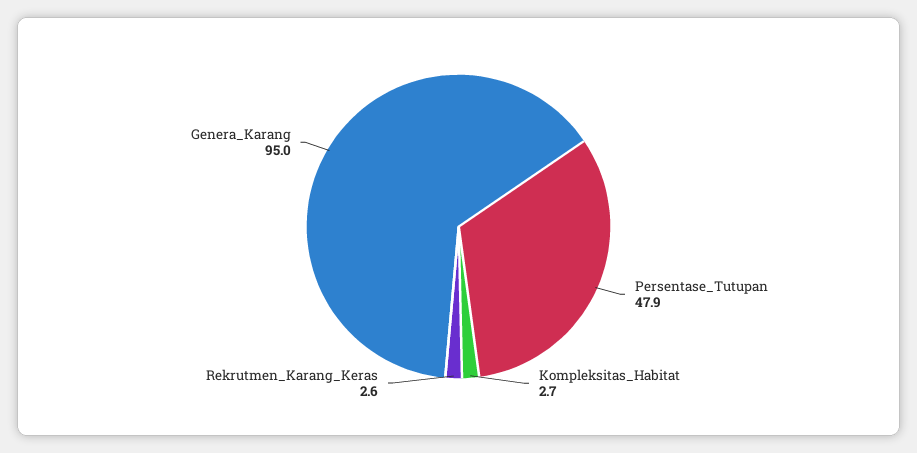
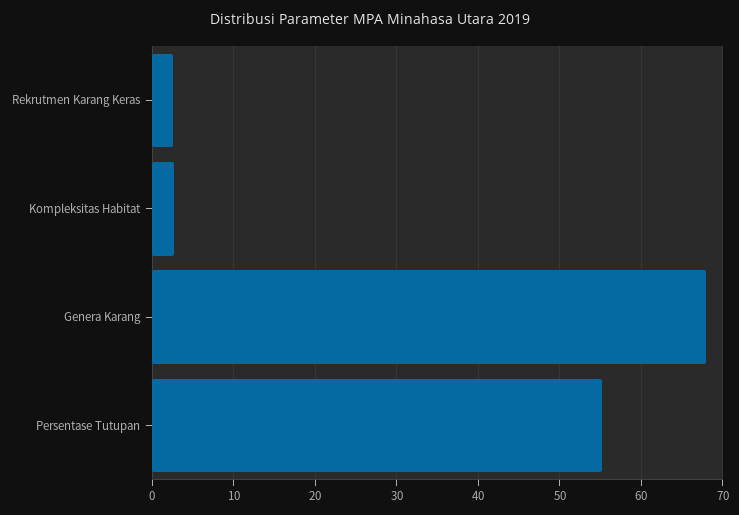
Persentase_Tutupan: 47.9 -> 55
Genera_Karang: 95 -> 68

